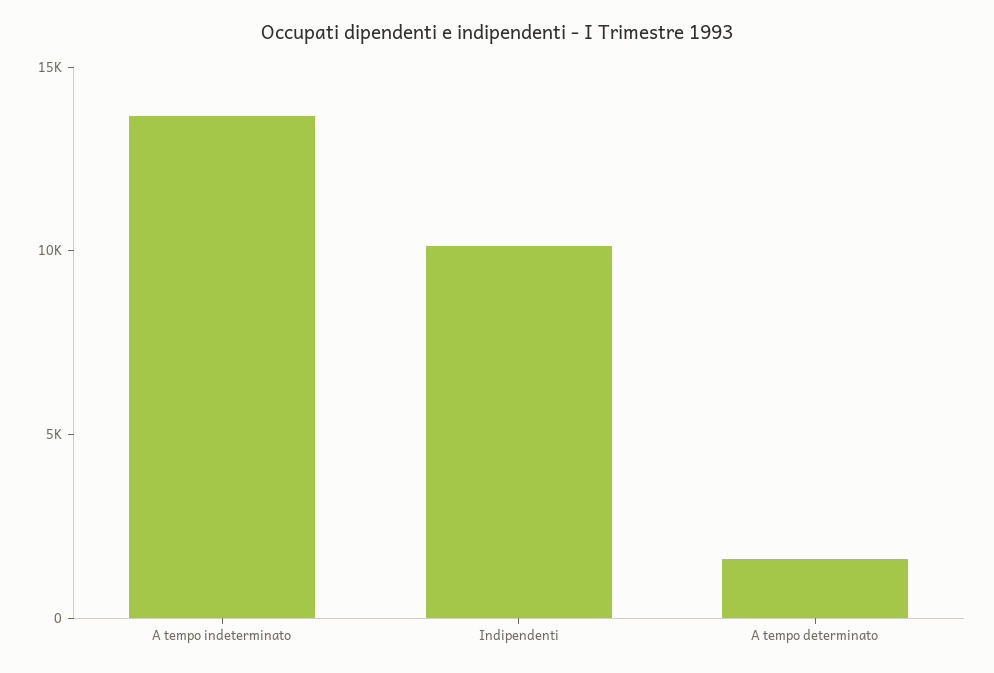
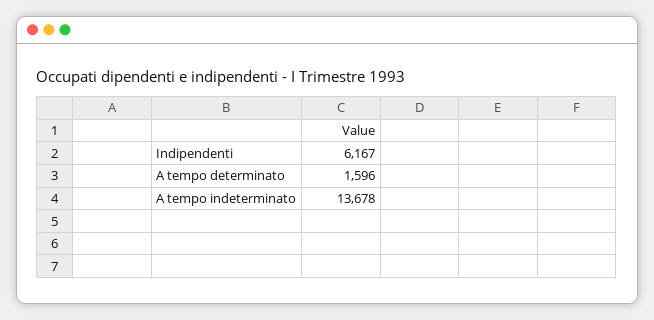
Indipendenti: 10000 -> 6167

